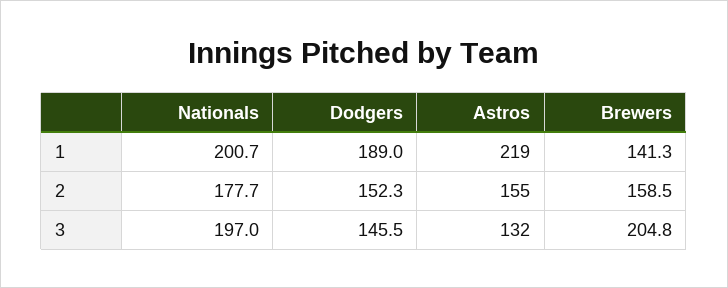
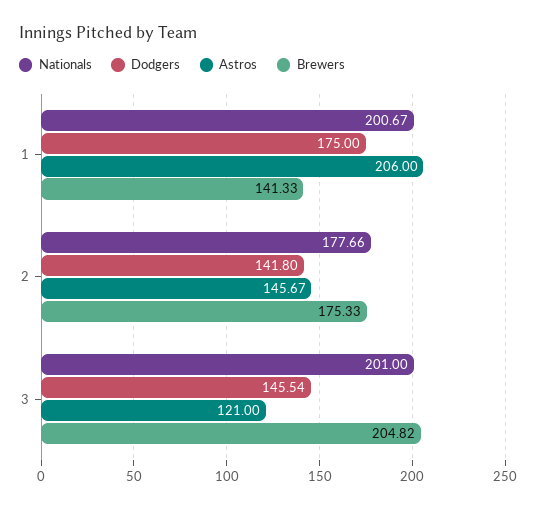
Dodgers, 1: 189 -> 175
Astros, 1: 219 -> 206
Dodgers, 2: 152.3 -> 141.8
Astros, 2: 155 -> 145.67
Brewers, 2: 158.5 -> 175.33
Nationals, 3: 197 -> 201
Astros, 3: 132 -> 121

